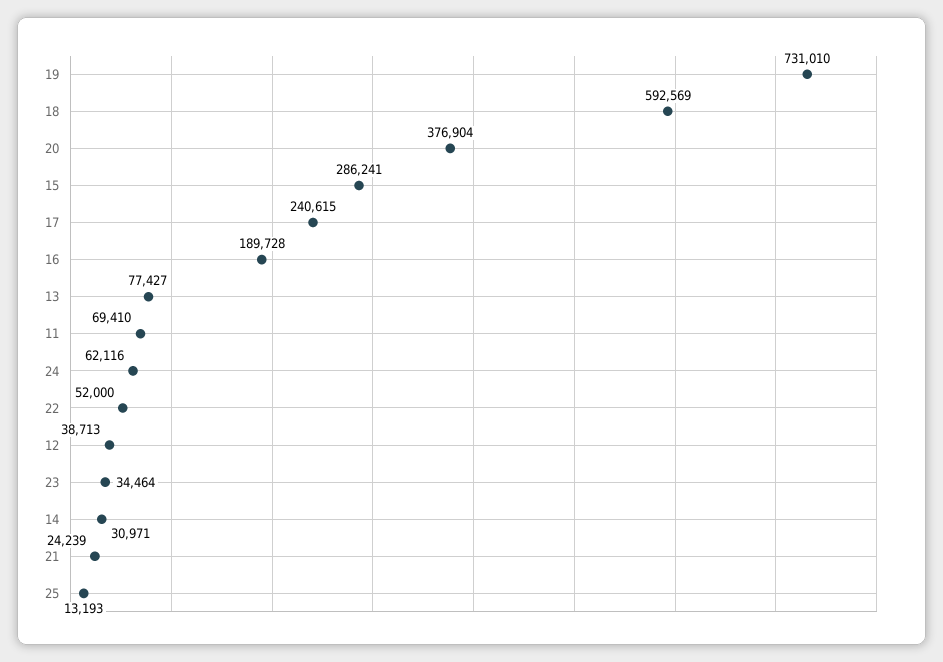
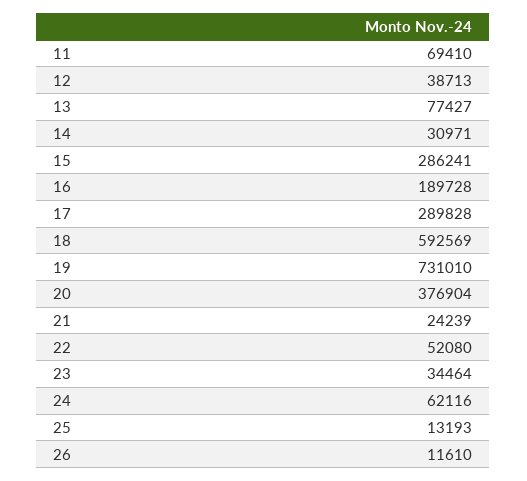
17: 240615 -> 289828
22: 52000 -> 52080
26: none -> 11610

